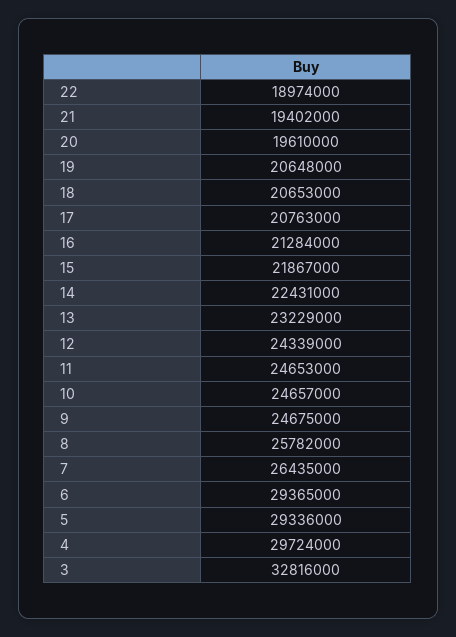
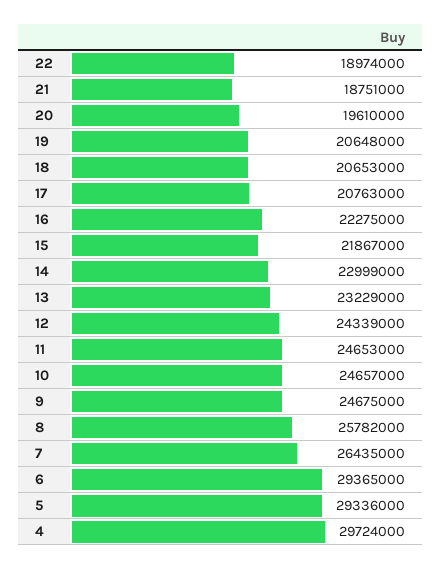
21: 19402000 -> 18751000
16: 21284000 -> 22275000
14: 22431000 -> 22999000
3: 32816000 -> none

